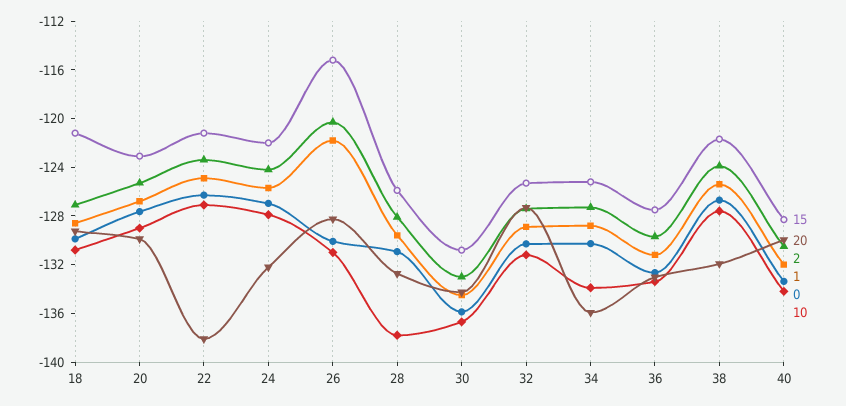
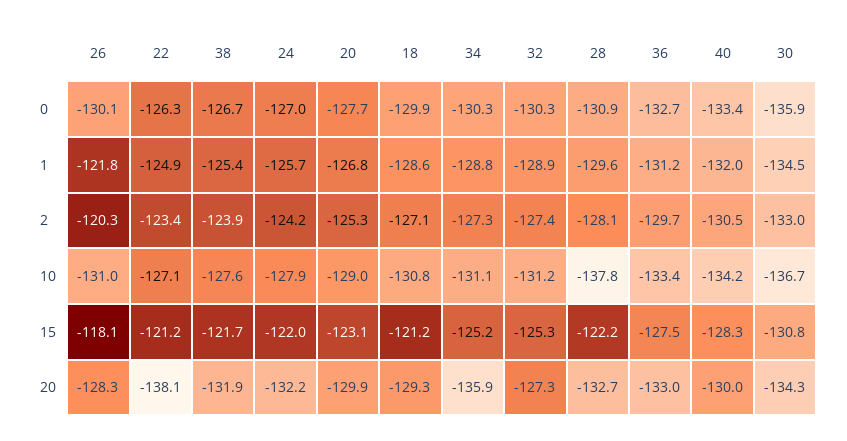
15, 26: -115 -> -118.1
15, 28: -126 -> -122.2
10, 34: -134 -> -131.1

